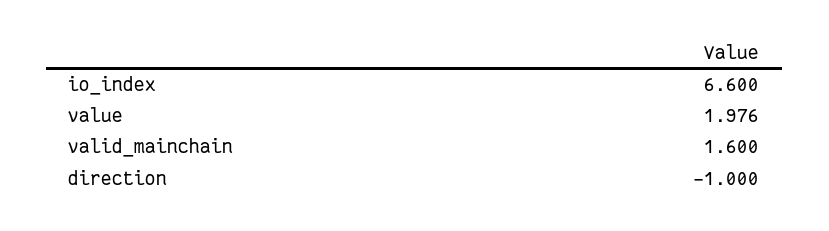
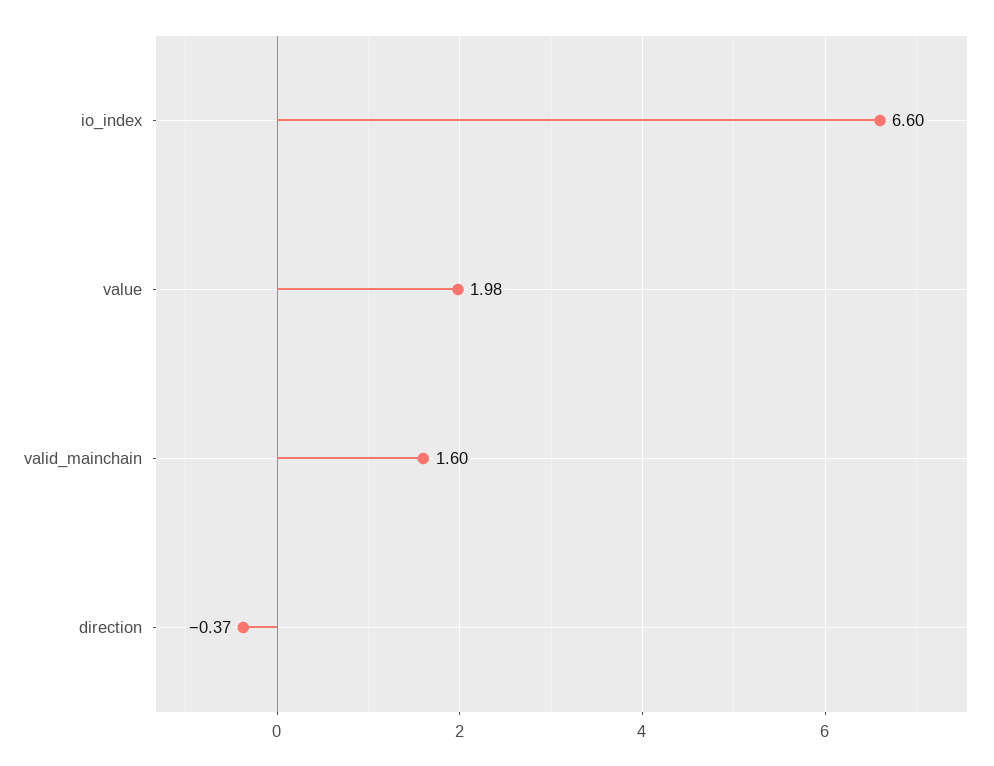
direction: -1 -> -0.37

